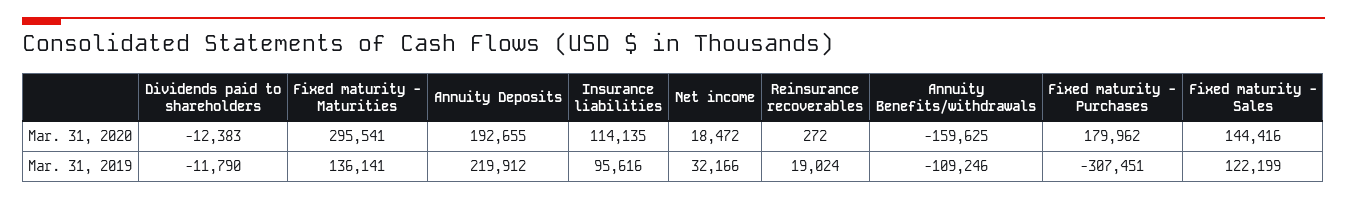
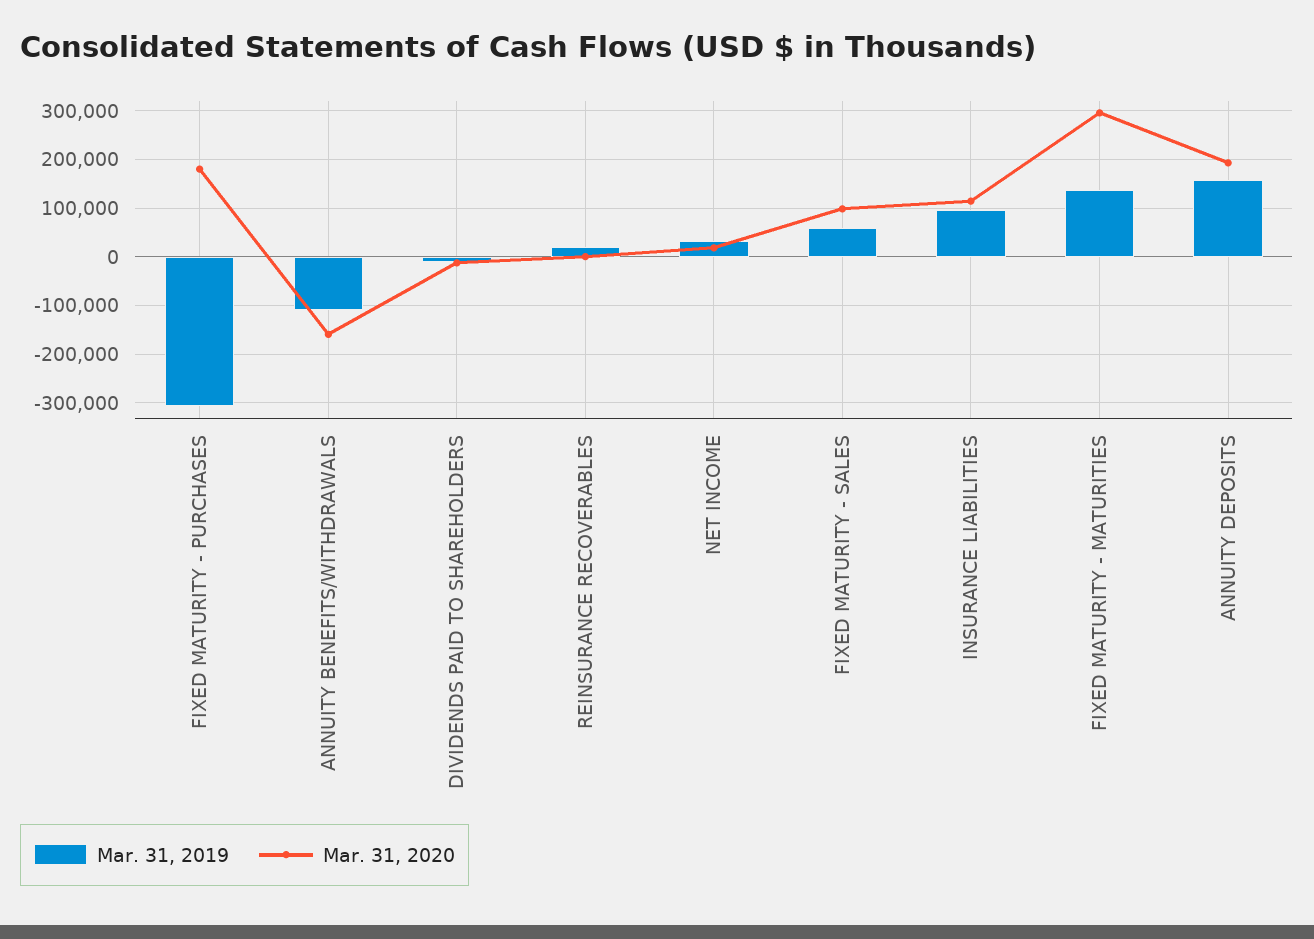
Mar. 31, 2020, Fixed maturity - Sales: 144416 -> 100000
Mar. 31, 2019, Annuity Deposits: 219912 -> 160000
Mar. 31, 2019, Fixed maturity - Sales: 122199 -> 60000

